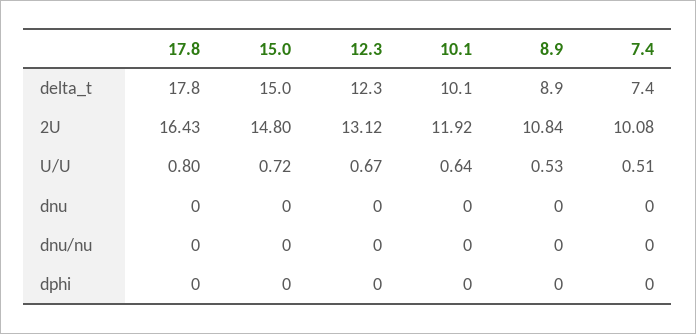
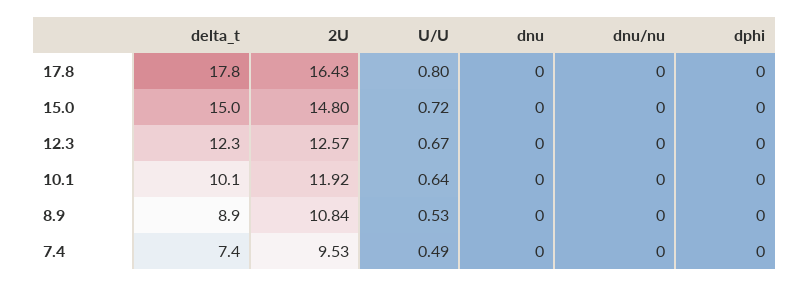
12.3, 2U: 13.12 -> 12.57
7.4, 2U: 10.08 -> 9.53
7.4, U/U: 0.51 -> 0.49

